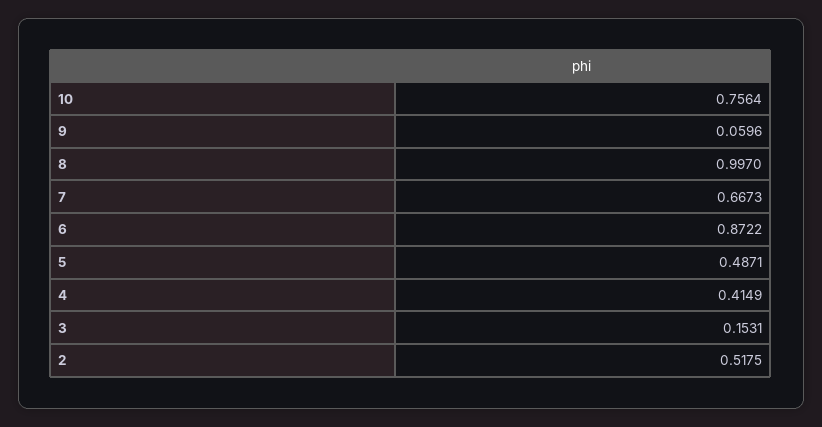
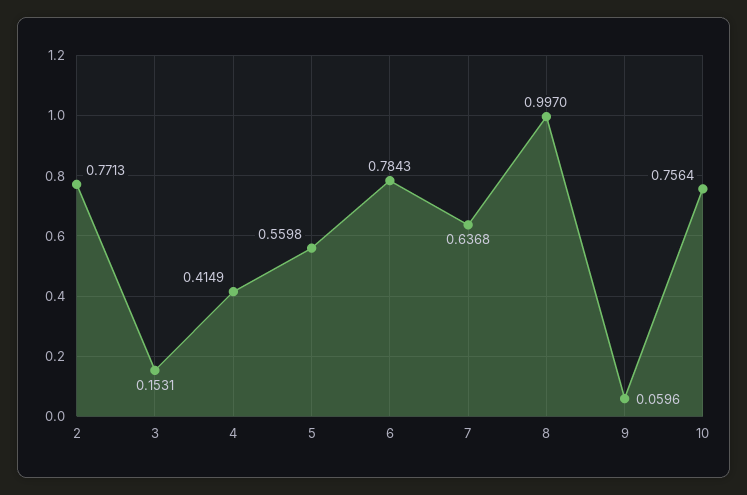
7: 0.6673 -> 0.6368
6: 0.8722 -> 0.7843
5: 0.4871 -> 0.5598
2: 0.5175 -> 0.7713

